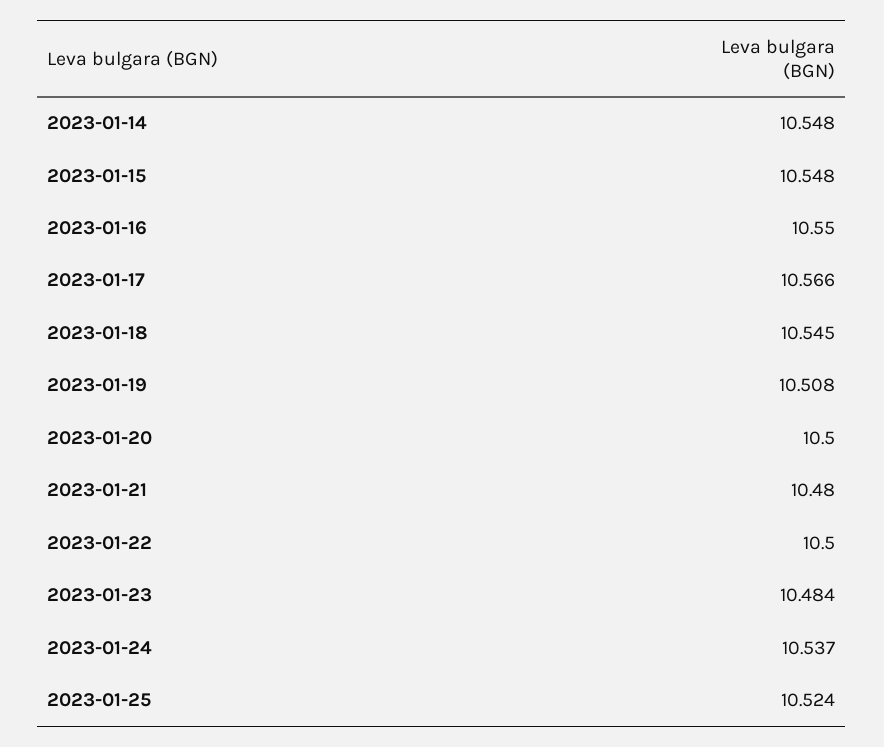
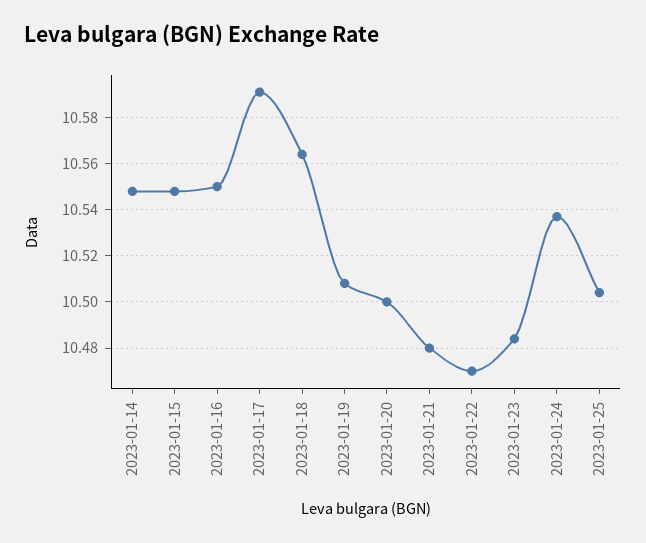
2023-01-17: 10.566 -> 10.59
2023-01-18: 10.545 -> 10.565
2023-01-22: 10.5 -> 10.47
2023-01-25: 10.524 -> 10.505

